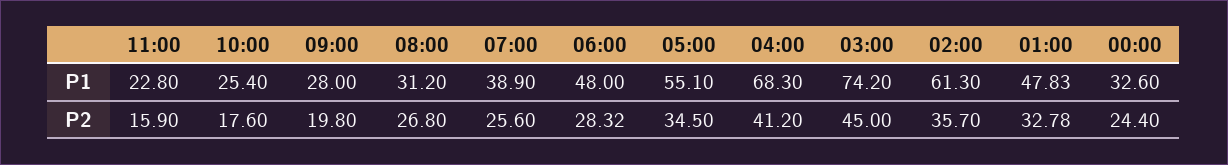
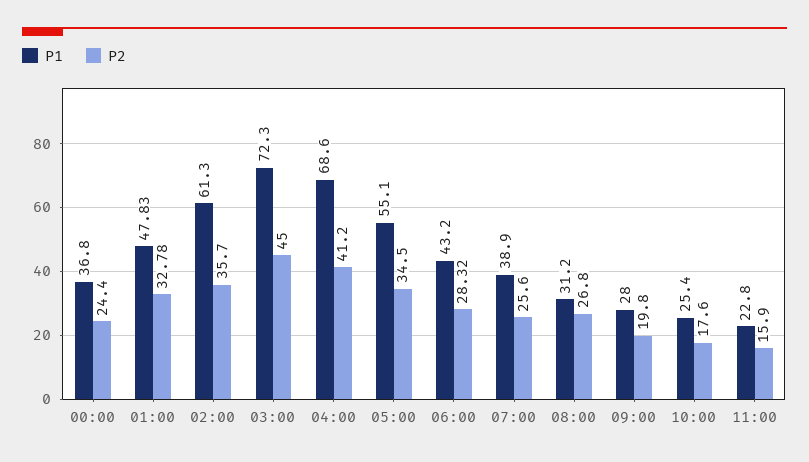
P1, 06:00: 48 -> 43.2
P1, 04:00: 68.3 -> 68.6
P1, 03:00: 74.2 -> 72.3
P1, 00:00: 32.6 -> 36.8

